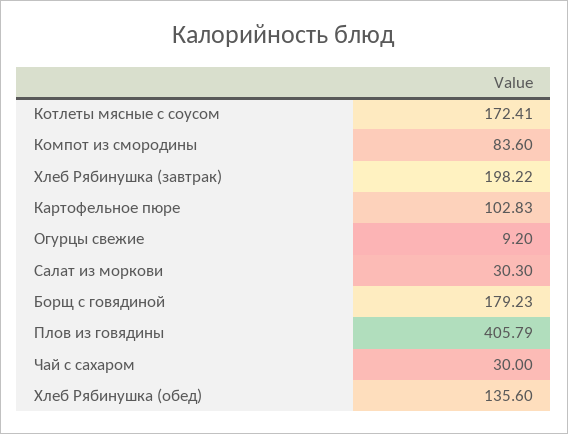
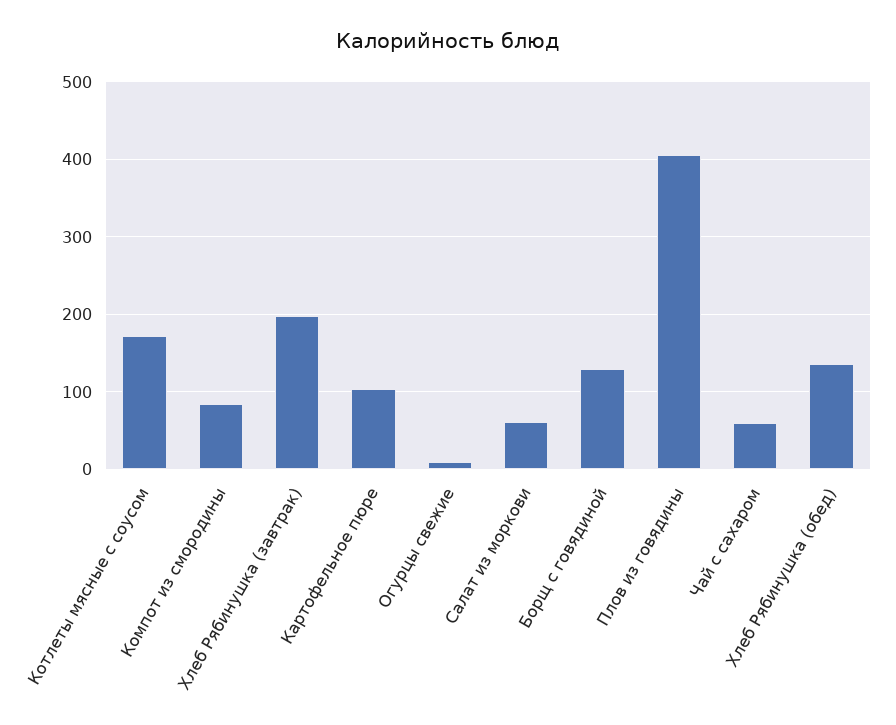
Салат из моркови: 30.3 -> 60
Борщ с говядиной: 179.23 -> 130
Чай с сахаром: 30 -> 60

